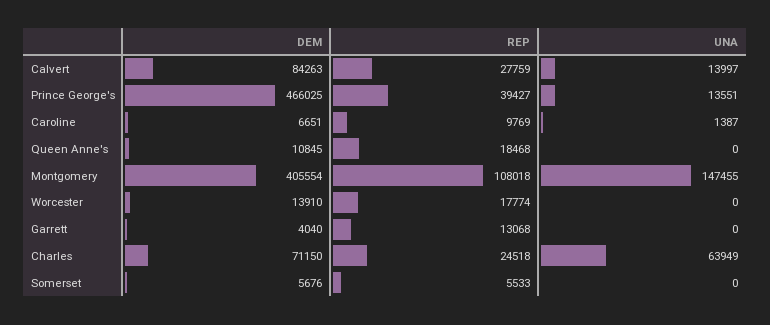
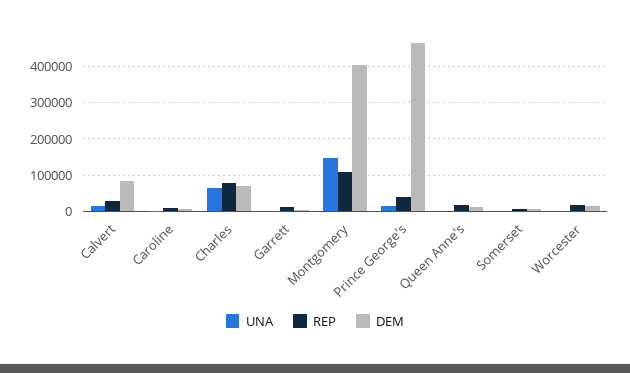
REP, Charles: 24518 -> 80000

